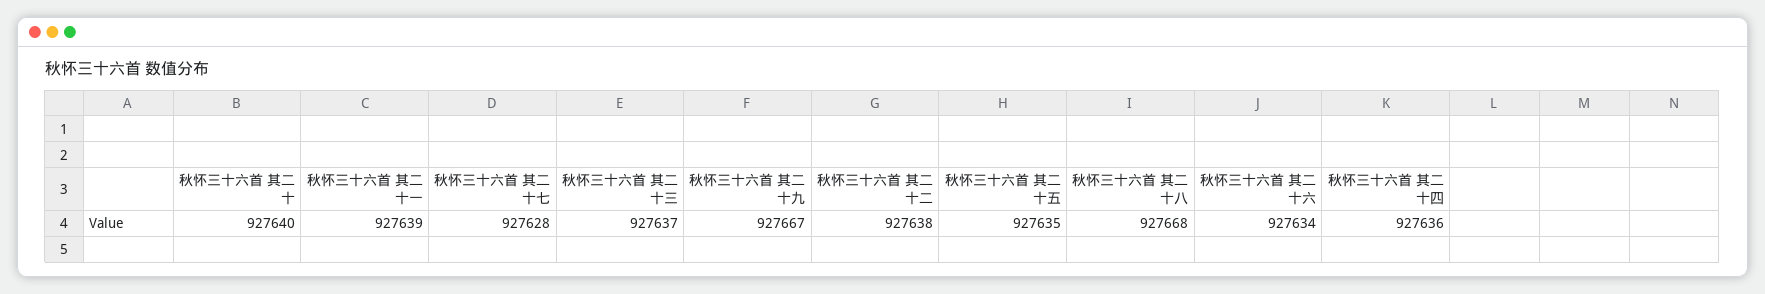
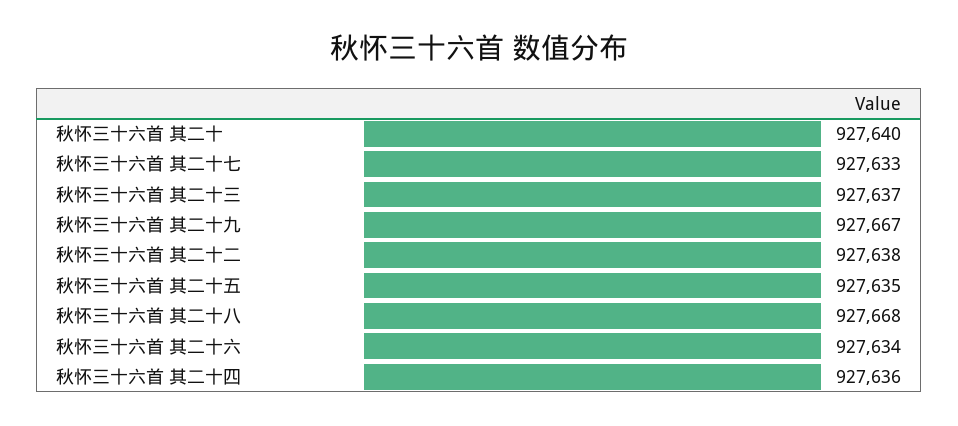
秋怀三十六首 其二十一: 927639 -> none
秋怀三十六首 其二十七: 927628 -> 927633

